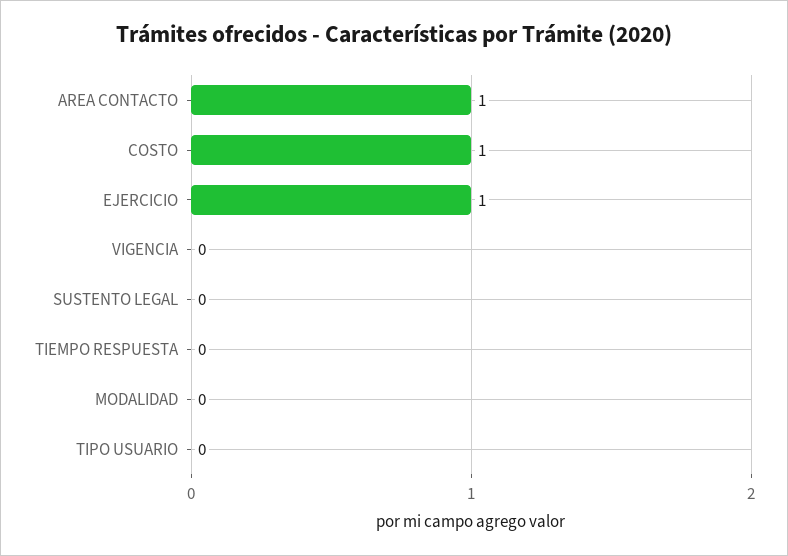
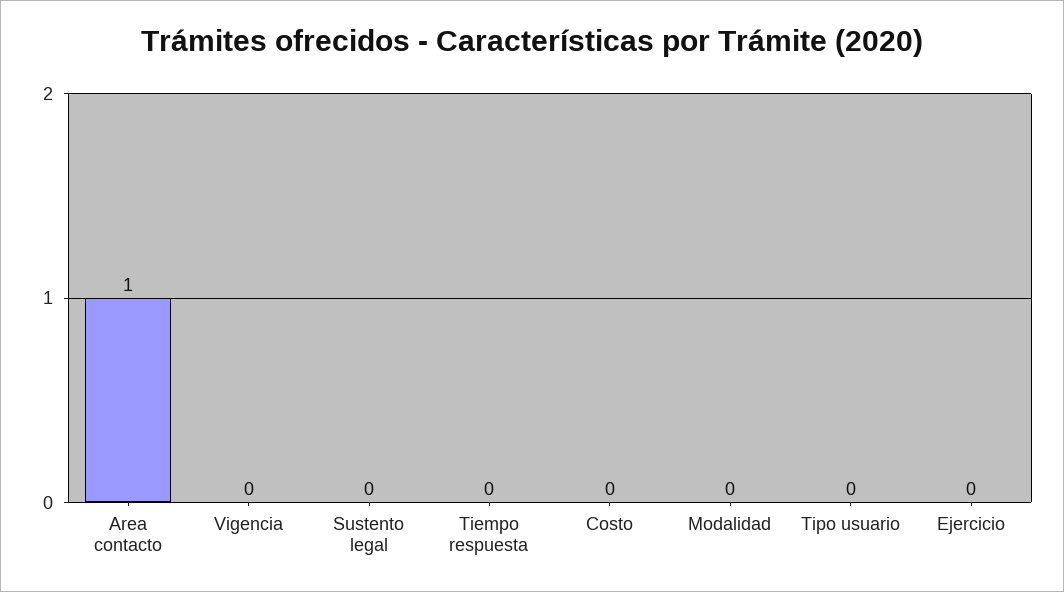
COSTO: 1 -> 0
EJERCICIO: 1 -> 0

